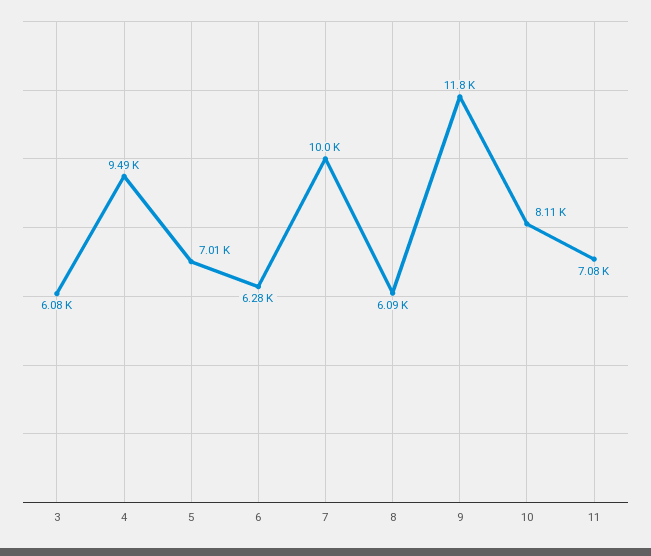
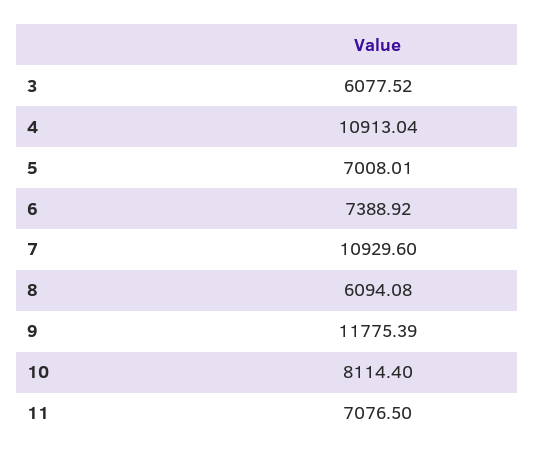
4: 9490 -> 10913.04
6: 6280 -> 7388.92
7: 10000 -> 10929.6

